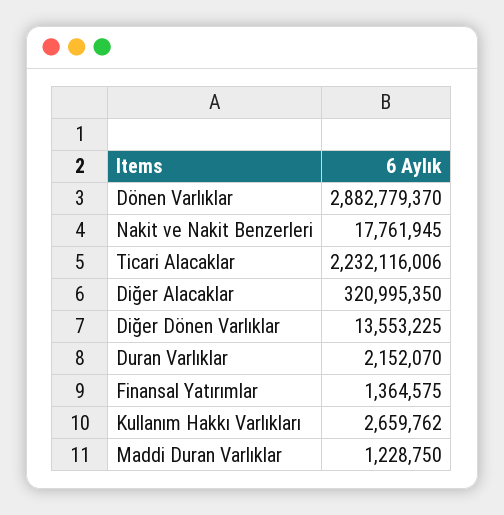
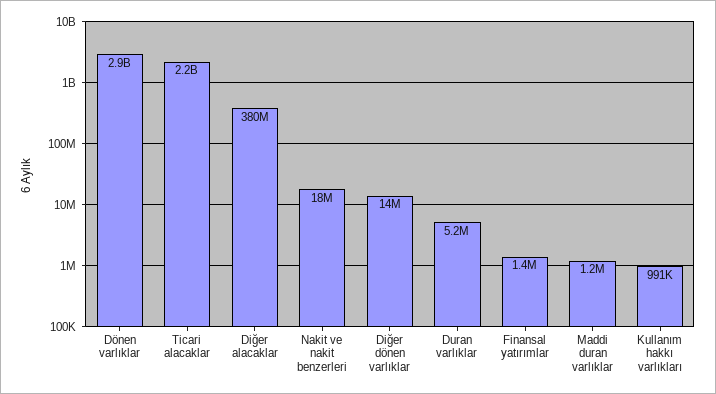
Diğer Alacaklar: 320995350 -> 380000000
Duran Varlıklar: 2152070 -> 5200000
Kullanım Hakkı Varlıkları: 2659762 -> 991000

